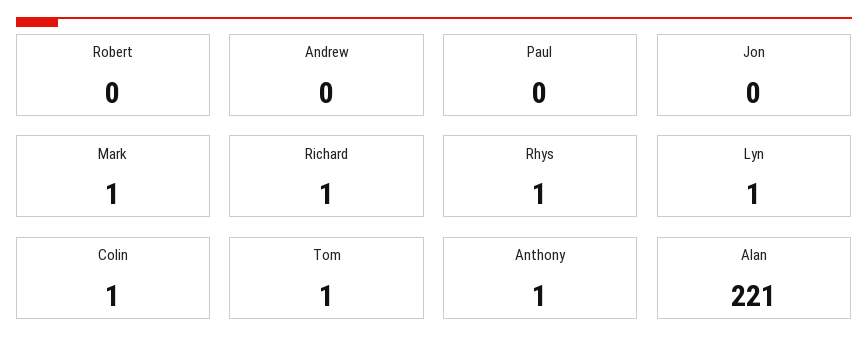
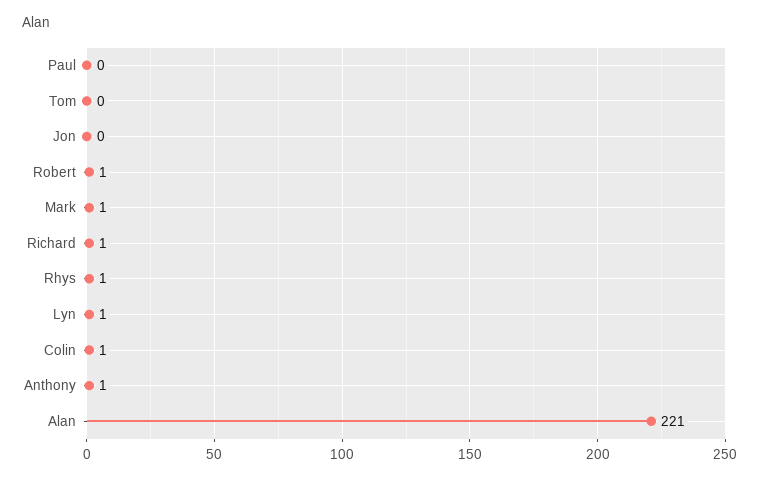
Robert: 0 -> 1
Andrew: 0 -> none
Tom: 1 -> 0

